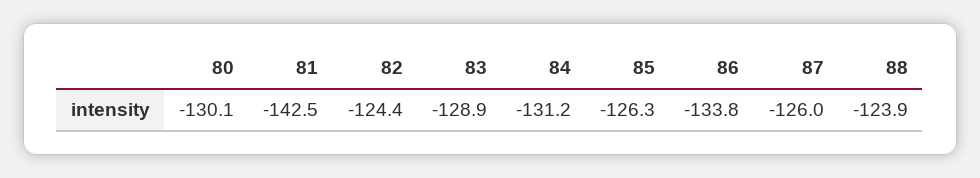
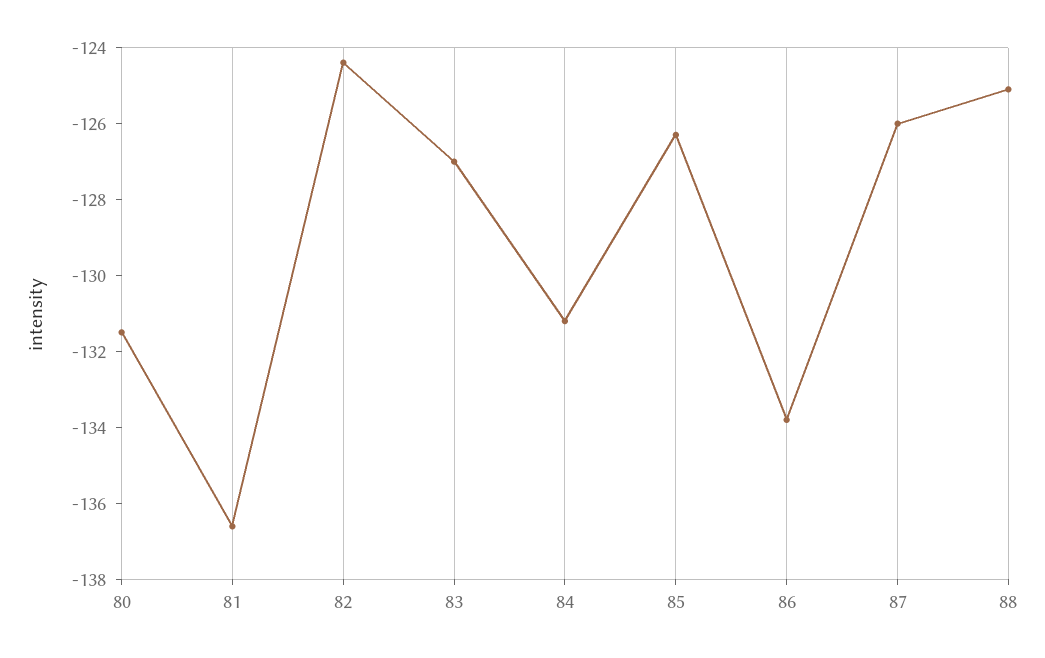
80: -130.1 -> -131.5
81: -142.5 -> -136.5
83: -128.9 -> -127
88: -123.9 -> -125

